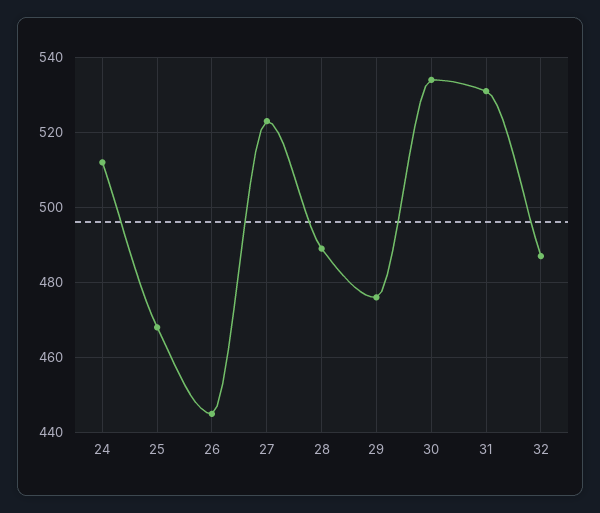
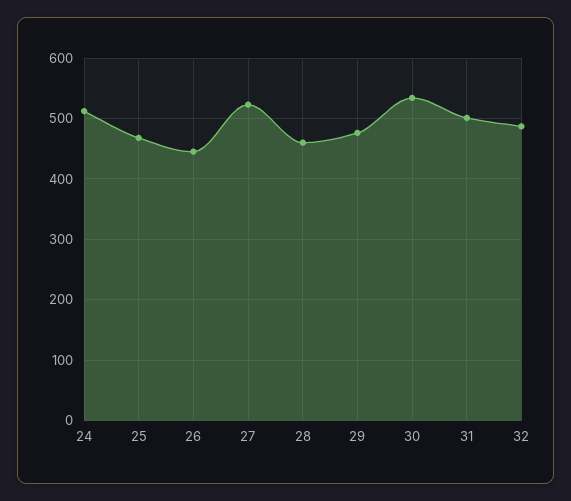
28: 490 -> 460
31: 530 -> 500

